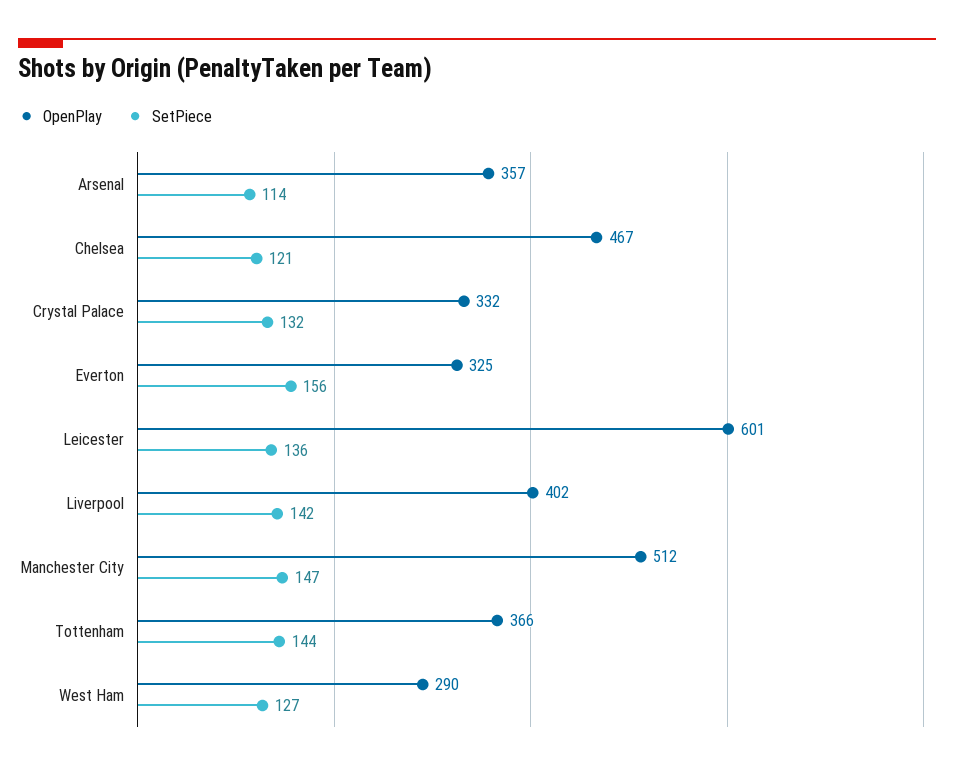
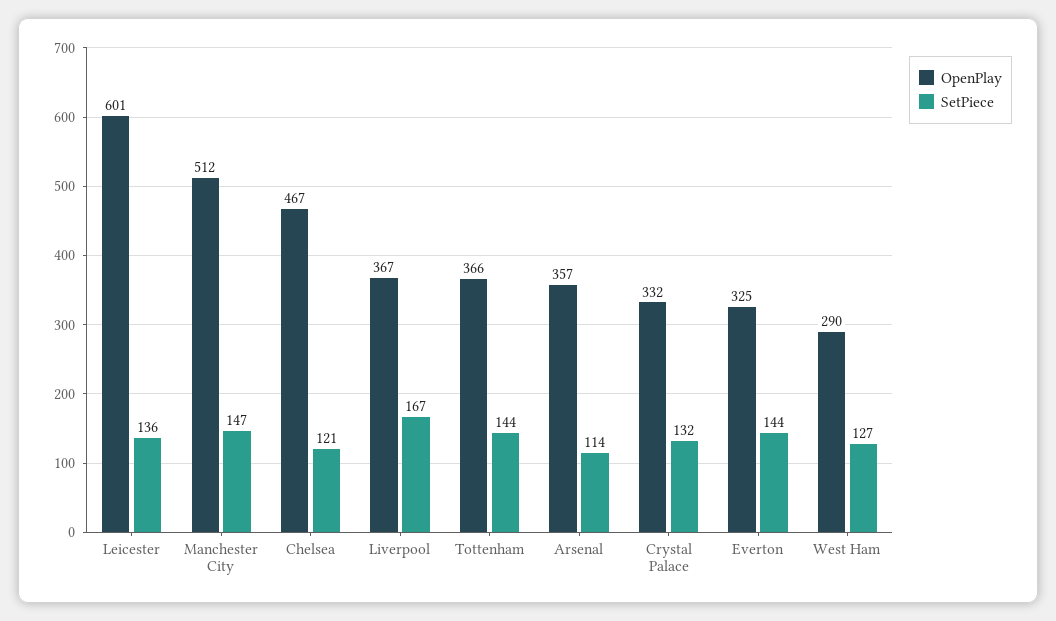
SetPiece, Everton: 156 -> 144
OpenPlay, Liverpool: 402 -> 367
SetPiece, Liverpool: 142 -> 167

